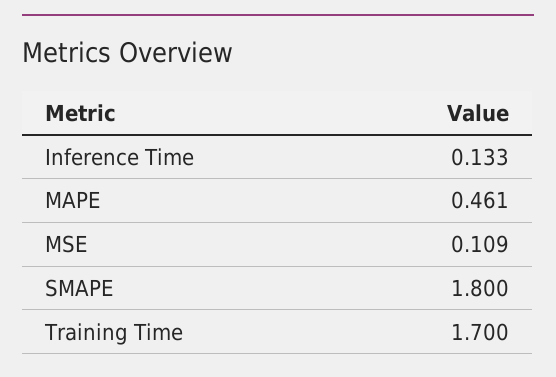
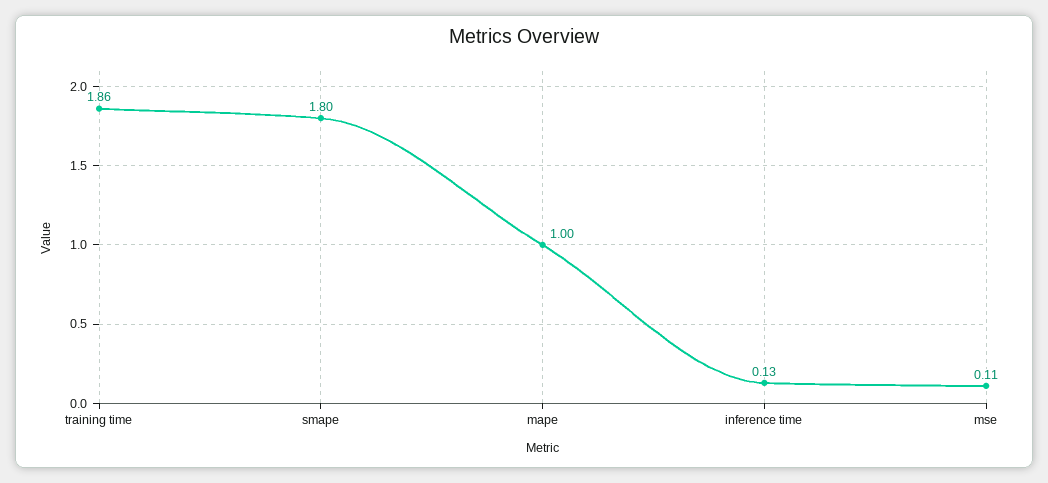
MAPE: 0.461 -> 1
Training Time: 1.7 -> 1.86

